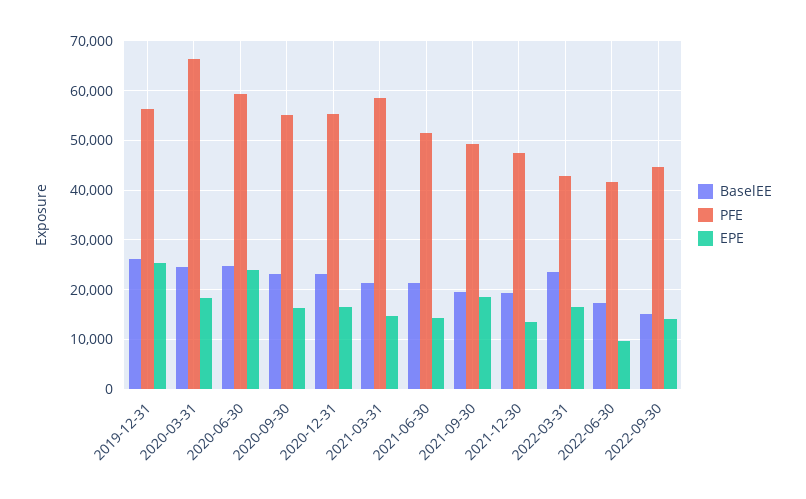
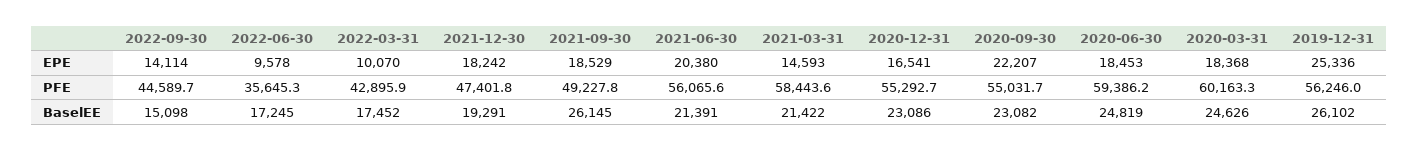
PFE, 2020-03-31: 66000 -> 60163.3
EPE, 2020-06-30: 24000 -> 18453
EPE, 2020-09-30: 16000 -> 22207
PFE, 2021-06-30: 52000 -> 56065.6
EPE, 2021-06-30: 14000 -> 20380
BaselEE, 2021-09-30: 20000 -> 26145
EPE, 2021-12-30: 14000 -> 18242
BaselEE, 2022-03-31: 24000 -> 17452
EPE, 2022-03-31: 16000 -> 10070
PFE, 2022-06-30: 42000 -> 35645.3

